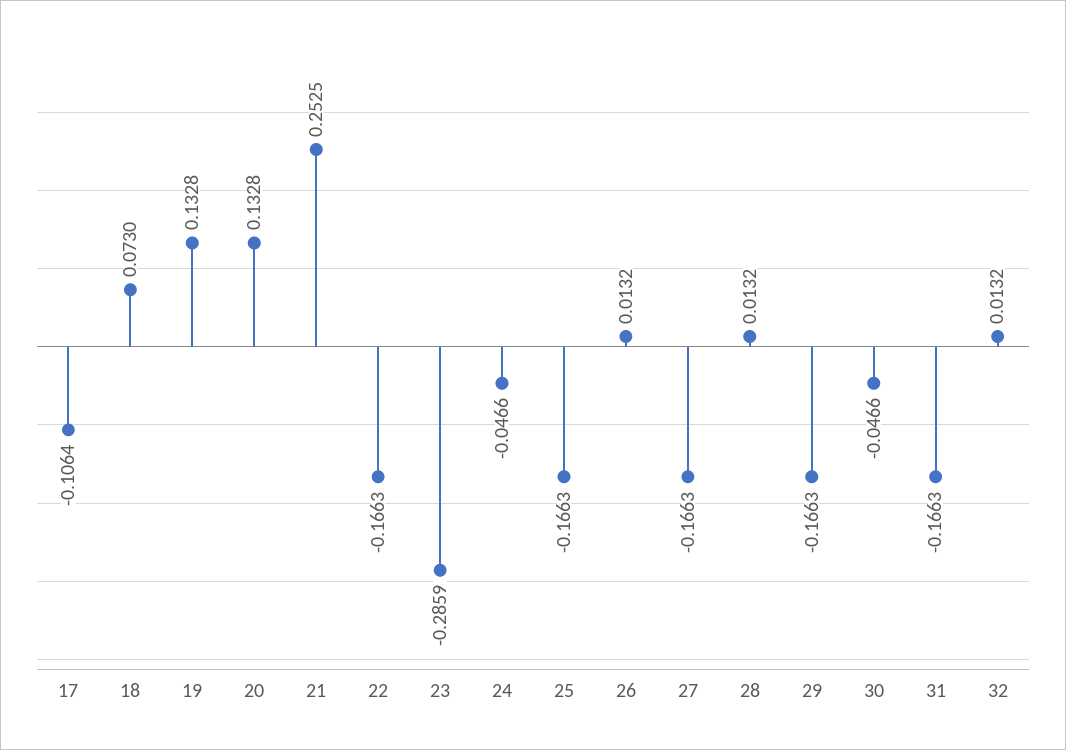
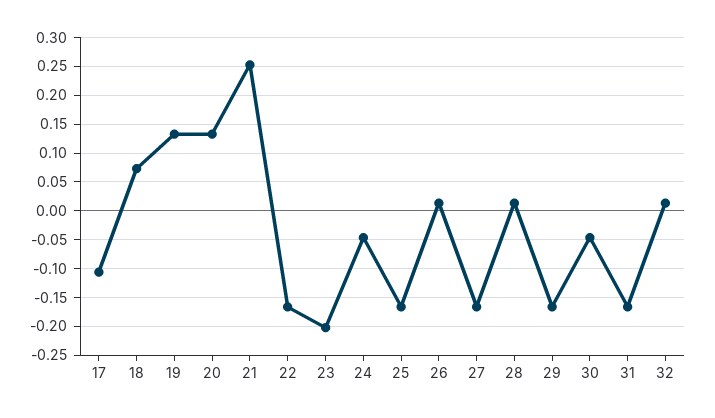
23: -0.2859 -> -0.2

